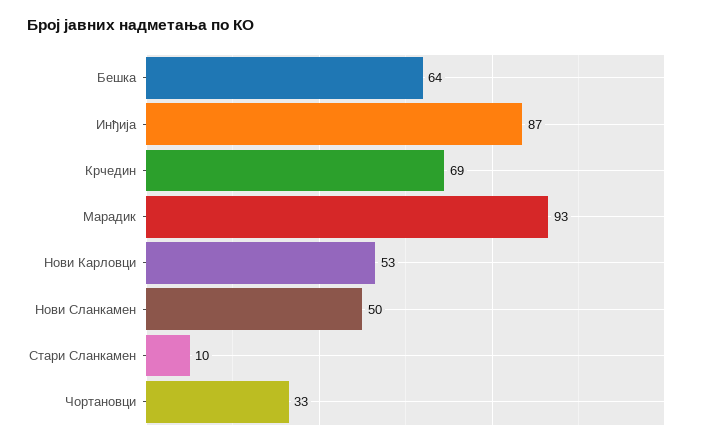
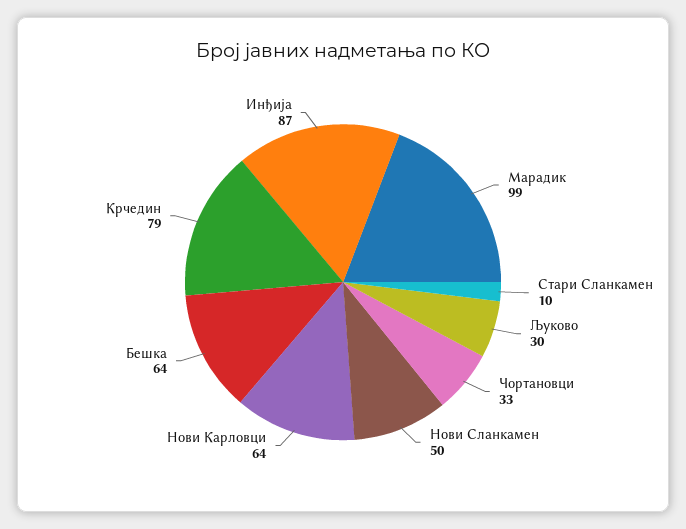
Крчедин: 69 -> 79
Марадик: 93 -> 99
Нови Карловци: 53 -> 64
Љуково: none -> 30

